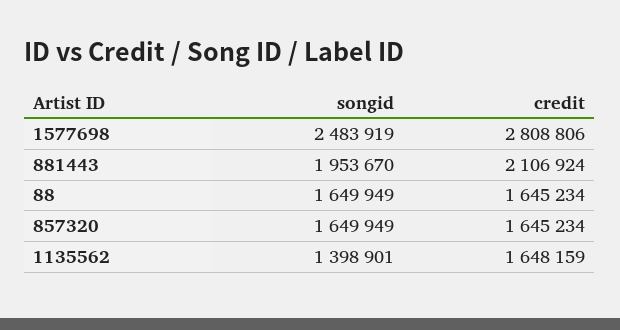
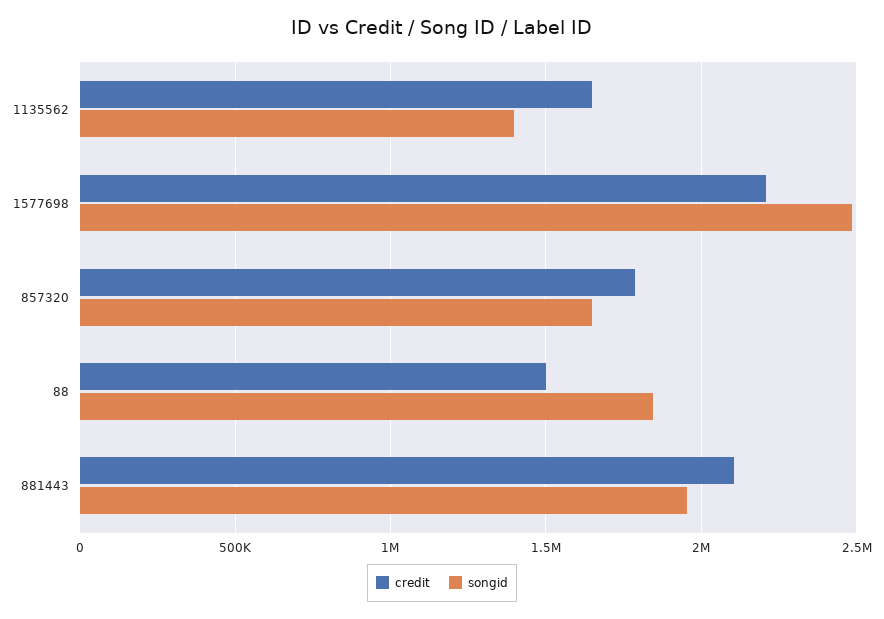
credit, 1577698: 2808806 -> 2200000
songid, 88: 1649949 -> 1850000
credit, 88: 1645234 -> 1500000
credit, 857320: 1645234 -> 1800000

